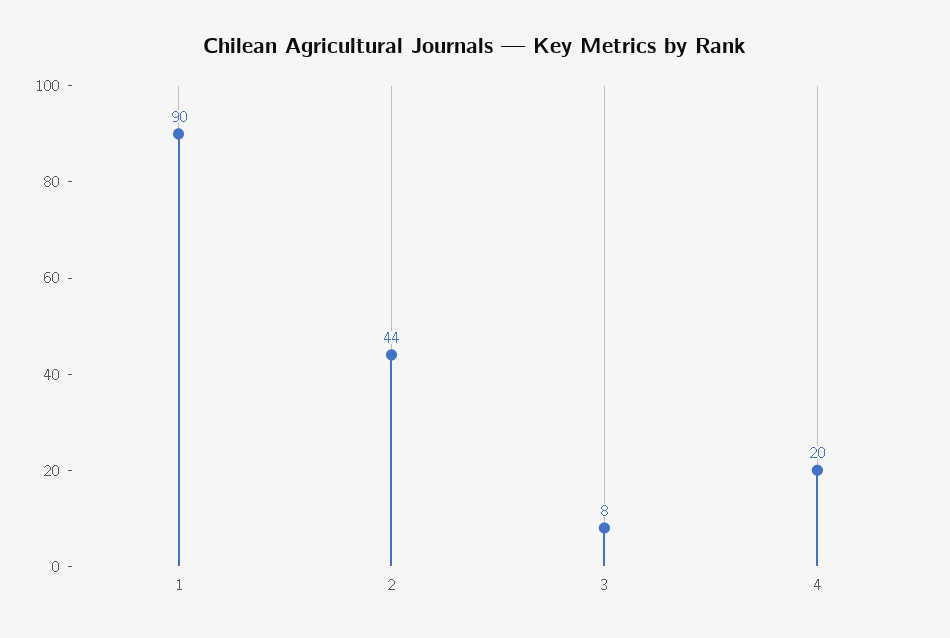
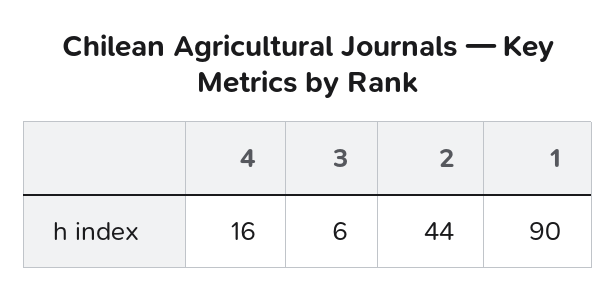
3: 8 -> 6
4: 20 -> 16

